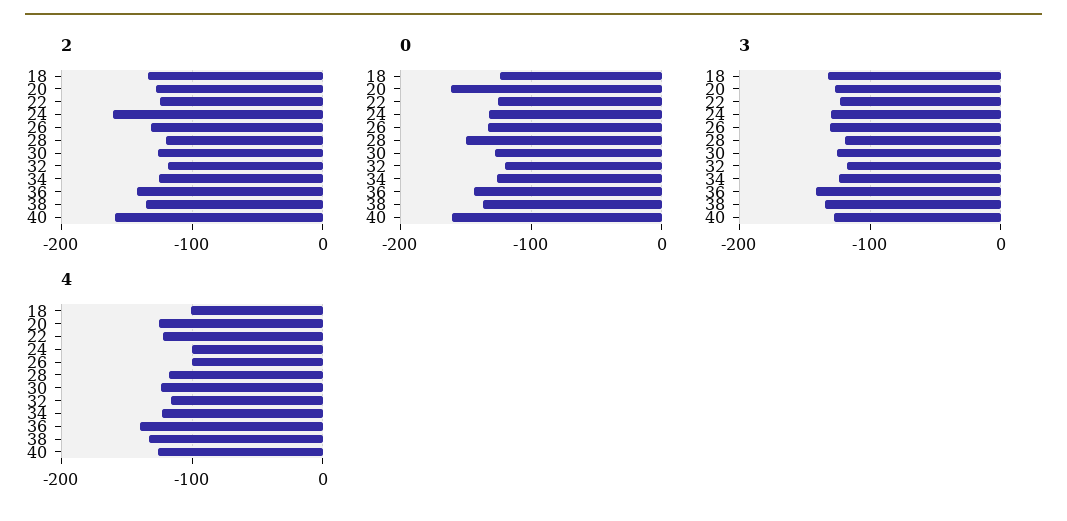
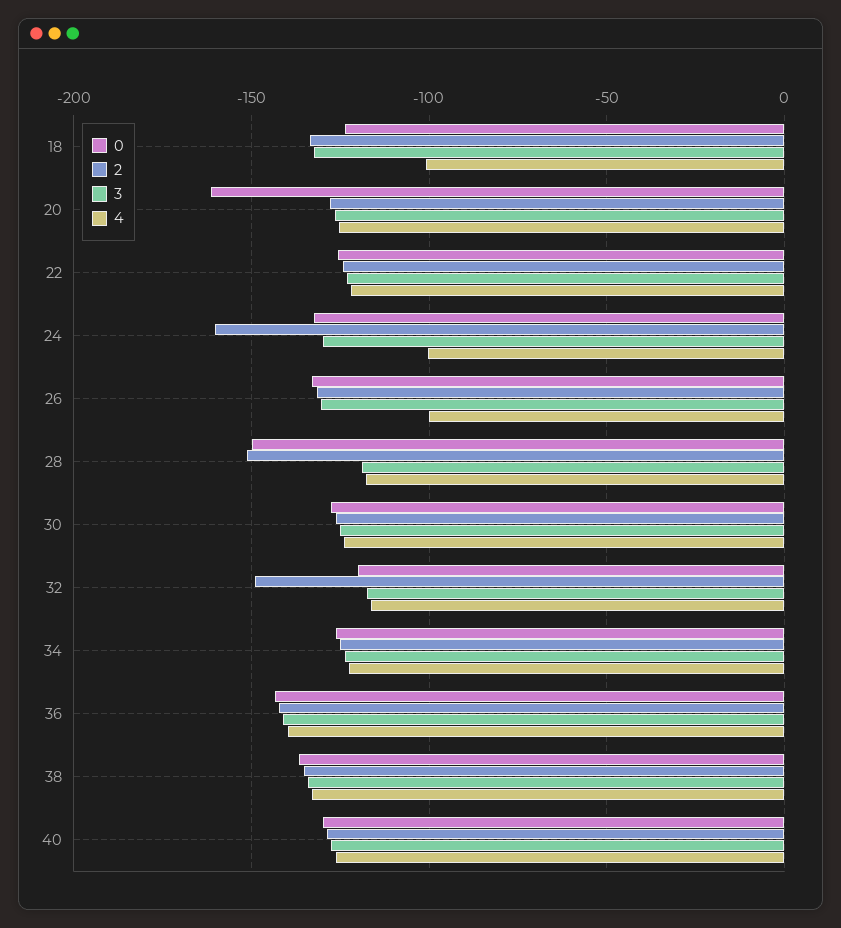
2, 28: -120 -> -150
2, 32: -120 -> -150
2, 40: -160 -> -130
0, 40: -160 -> -130

